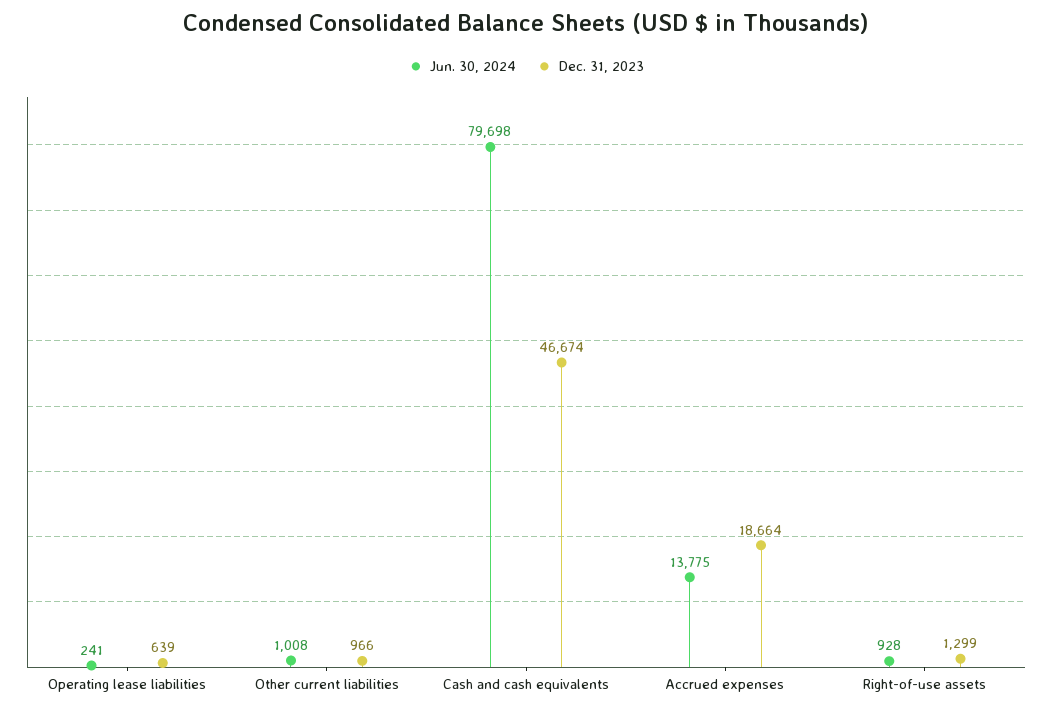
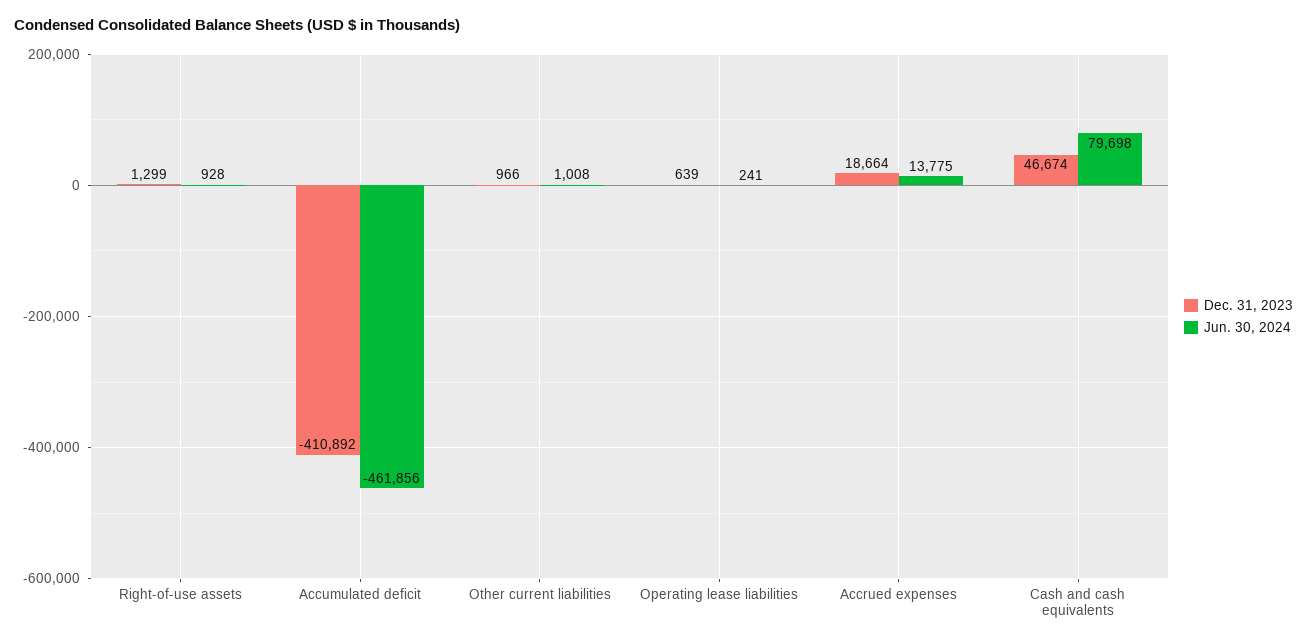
Dec. 31, 2023, Accumulated deficit: none -> -410892
Jun. 30, 2024, Accumulated deficit: none -> -461856

